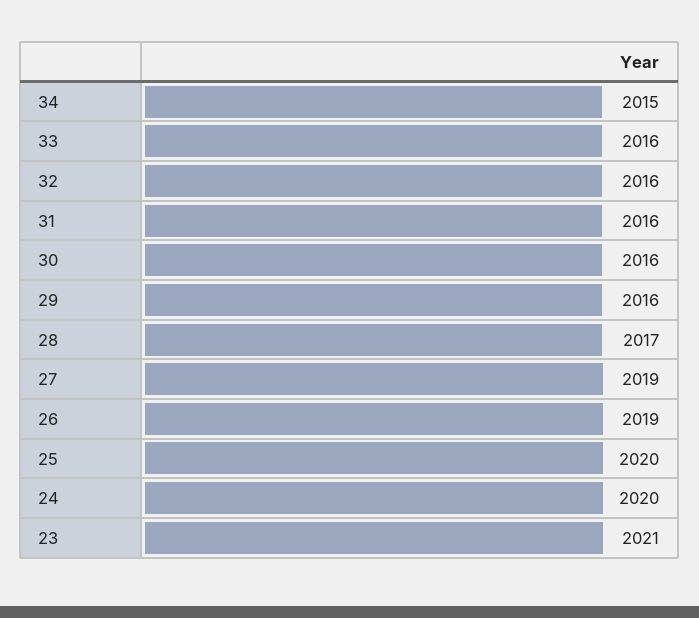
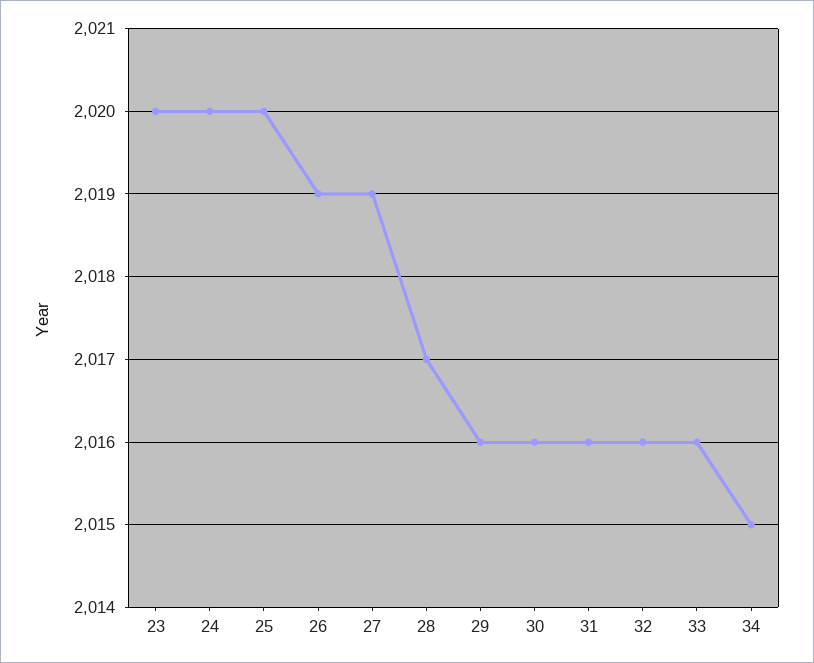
23: 2021 -> 2020

